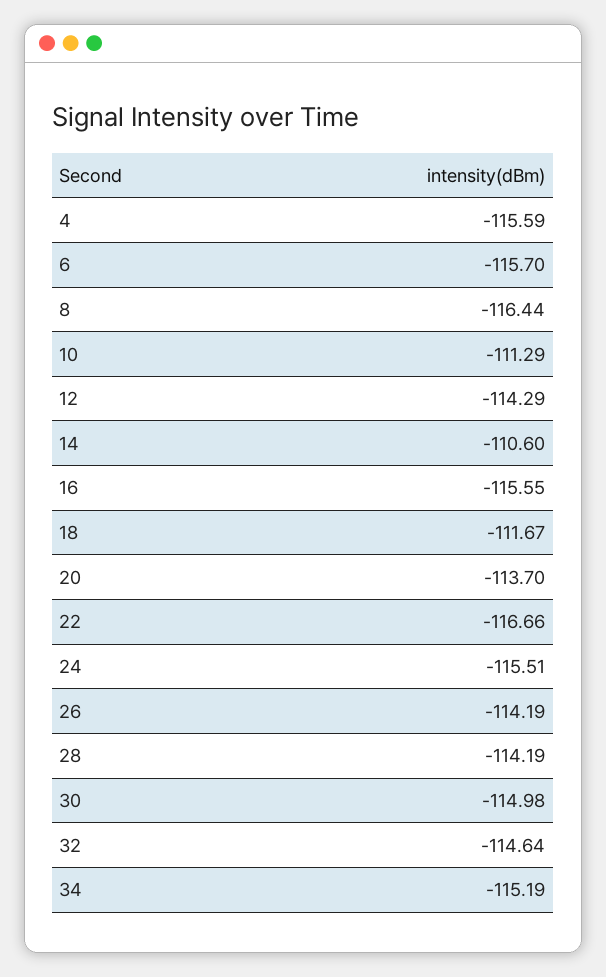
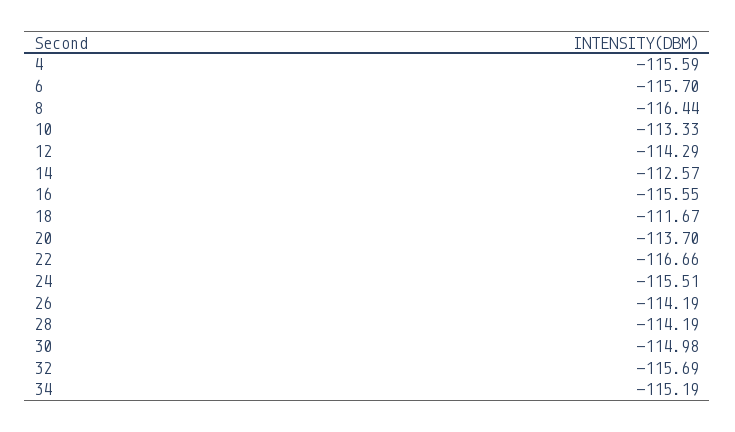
10: -111.29 -> -113.33
14: -110.6 -> -112.57
32: -114.64 -> -115.69

